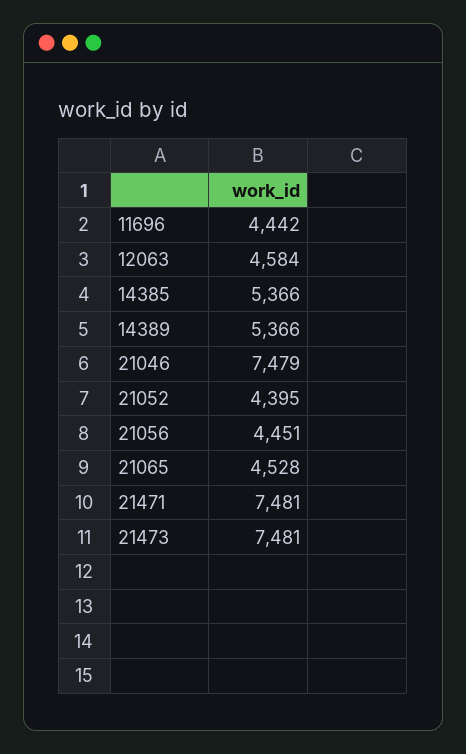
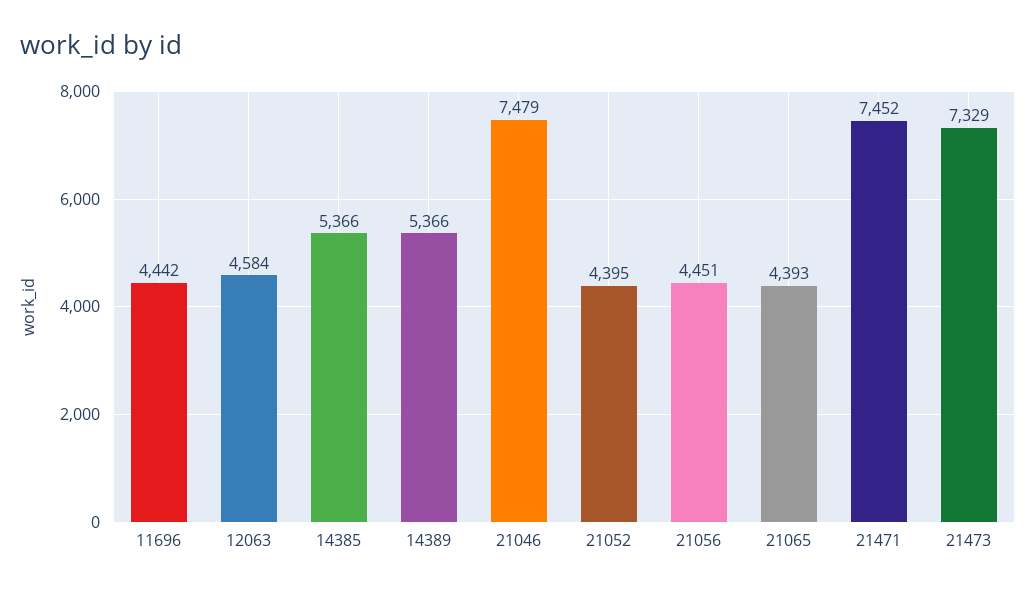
21065: 4528 -> 4393
21471: 7481 -> 7452
21473: 7481 -> 7329

